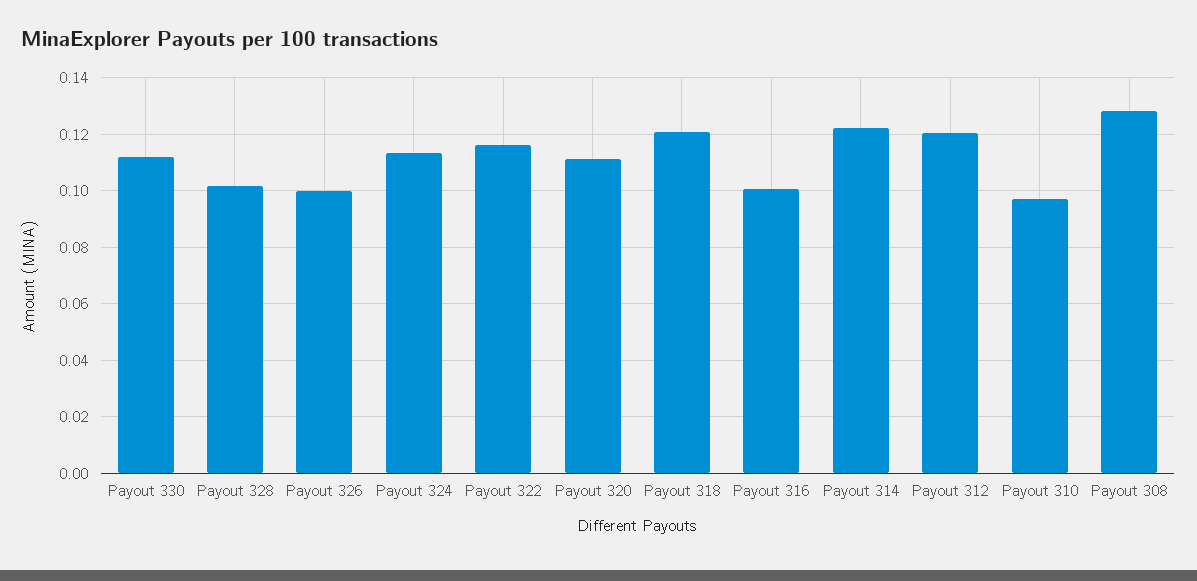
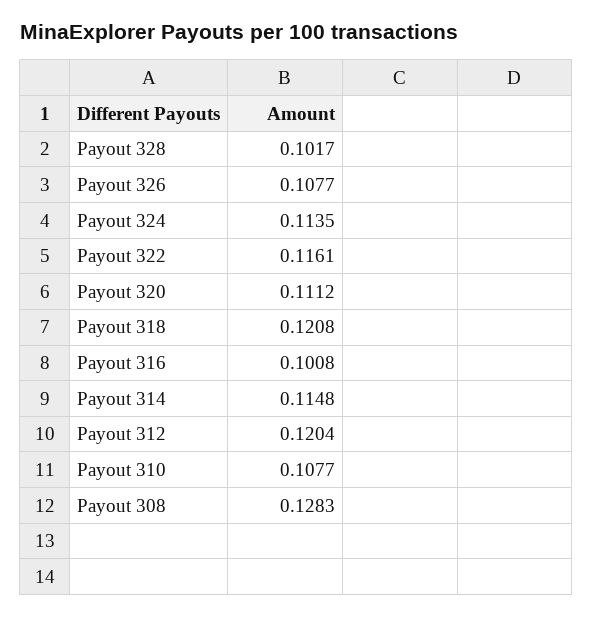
Payout 330: 0.1125 -> none
Payout 326: 0.1 -> 0.1077
Payout 314: 0.1225 -> 0.1148
Payout 310: 0.0975 -> 0.1077

